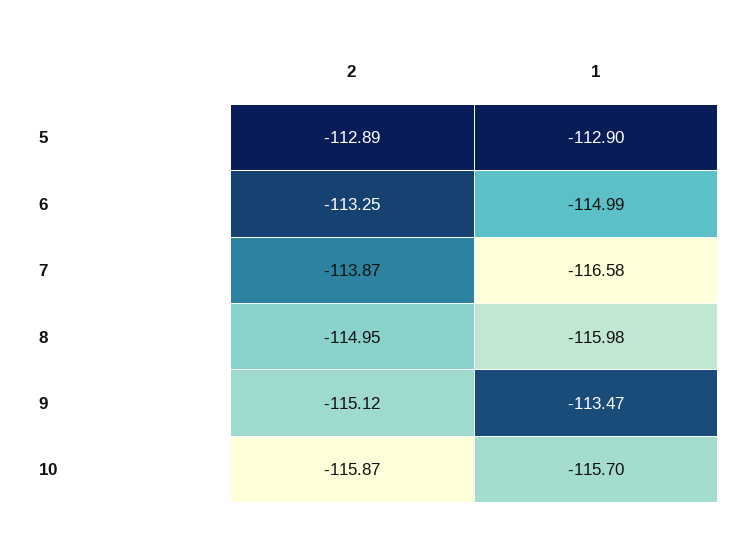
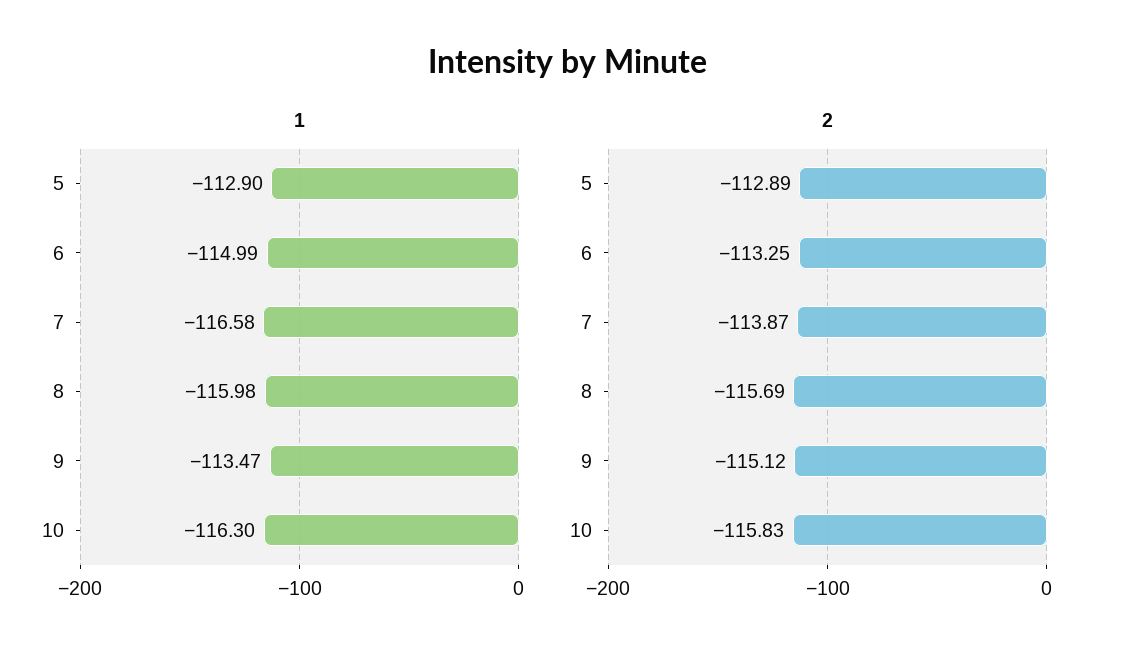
2, 8: -114.95 -> -115.69
2, 10: -115.87 -> -115.83
1, 10: -115.7 -> -116.3

